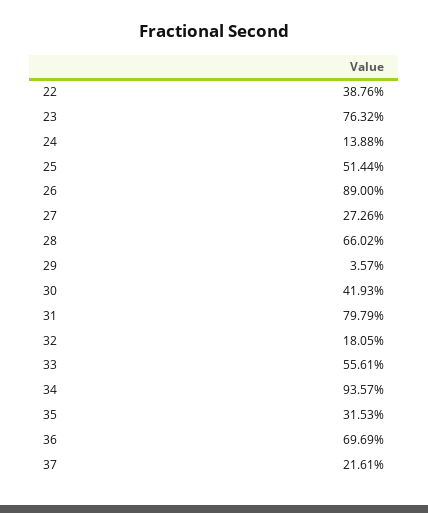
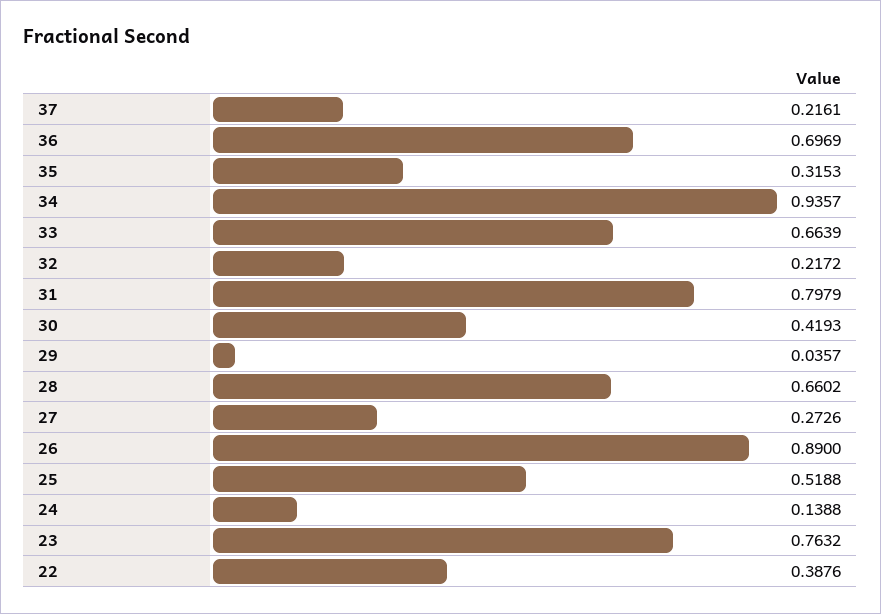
25: 0.5144 -> 0.5188
32: 0.1805 -> 0.2172
33: 0.5561 -> 0.6639

